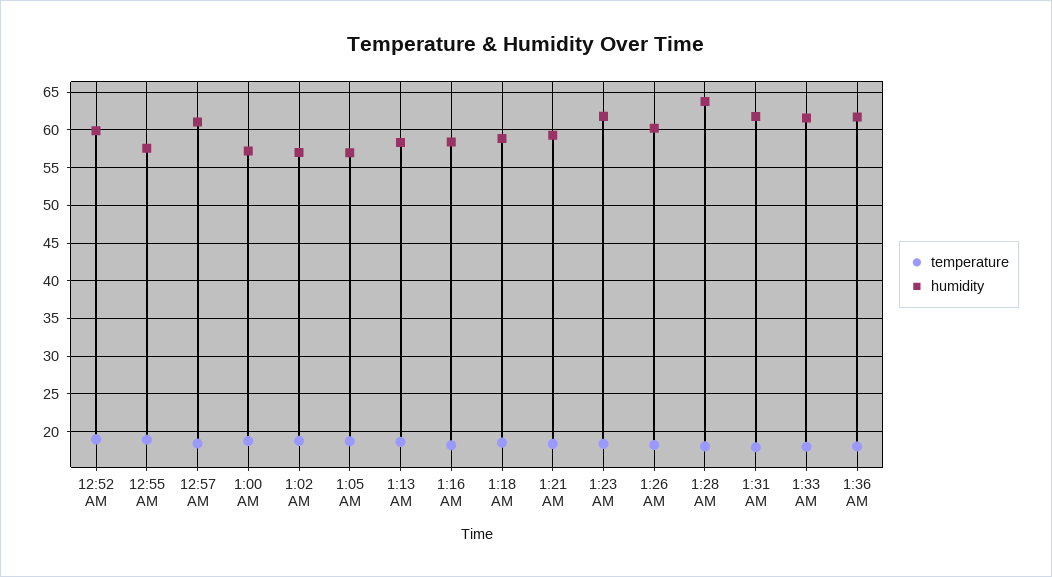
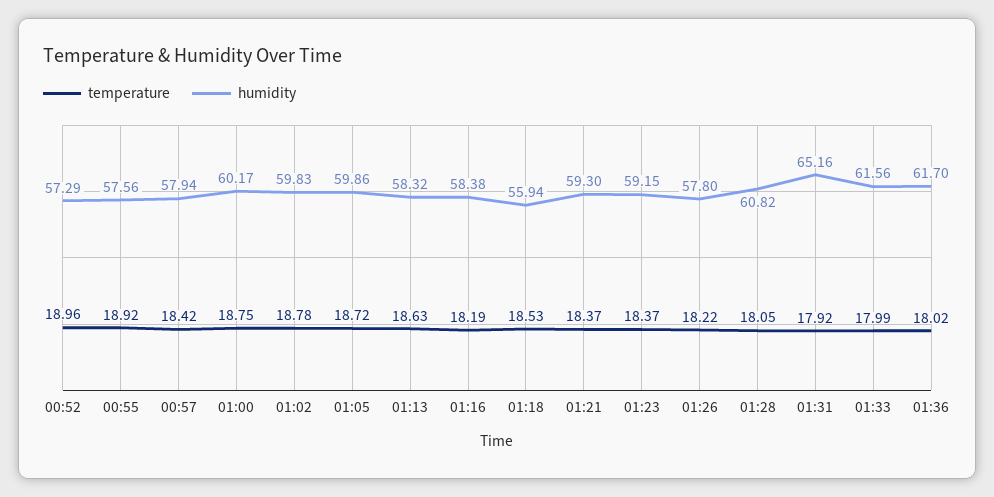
humidity, 12:52 AM: 60 -> 57.29
humidity, 12:57 AM: 61 -> 57.94
humidity, 1:00 AM: 57 -> 60.17
humidity, 1:02 AM: 57 -> 59.83
humidity, 1:05 AM: 57 -> 59.86
humidity, 1:18 AM: 59 -> 55.94
humidity, 1:23 AM: 62 -> 59.15
humidity, 1:26 AM: 60 -> 57.8
humidity, 1:28 AM: 64 -> 60.82
humidity, 1:31 AM: 62 -> 65.16

